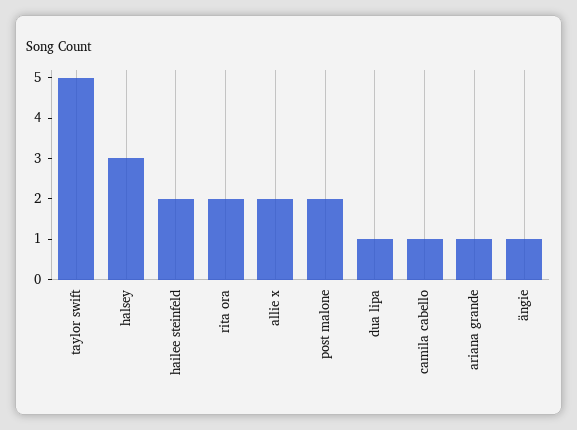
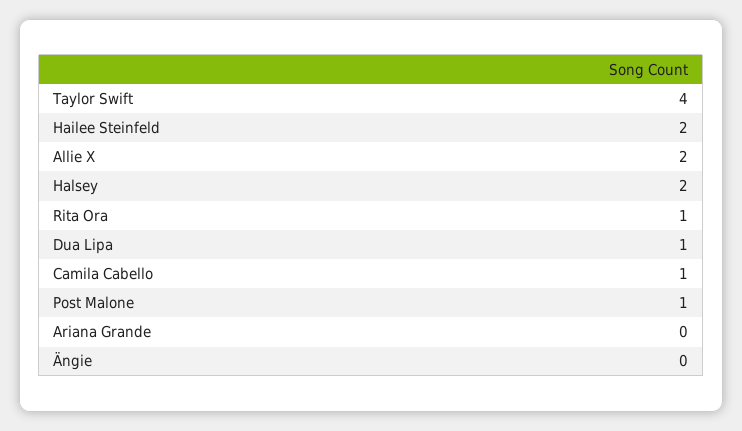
taylor swift: 5 -> 4
halsey: 3 -> 2
rita ora: 2 -> 1
post malone: 2 -> 1
ariana grande: 1 -> 0
ängie: 1 -> 0

